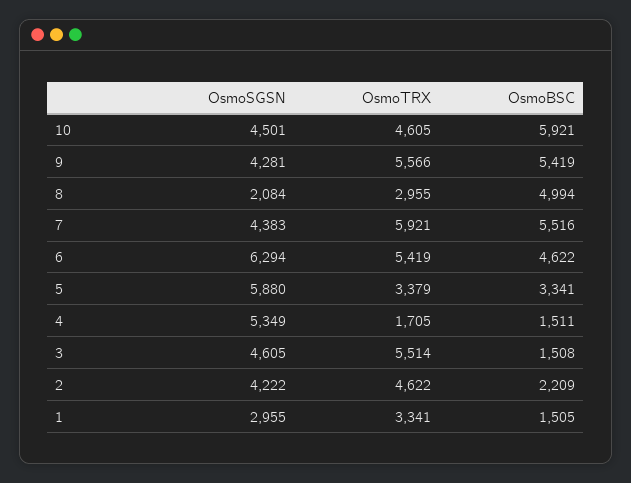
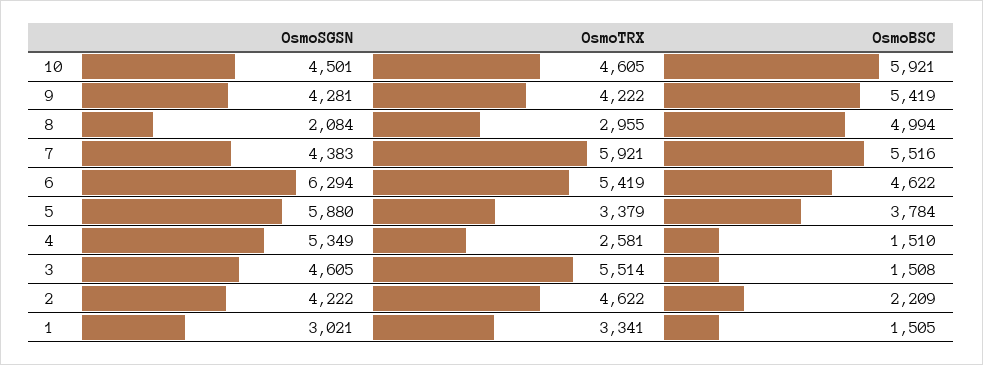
OsmoTRX, 9: 5566 -> 4222
OsmoBSC, 5: 3341 -> 3784
OsmoTRX, 4: 1705 -> 2581
OsmoBSC, 4: 1511 -> 1510
OsmoSGSN, 1: 2955 -> 3021

